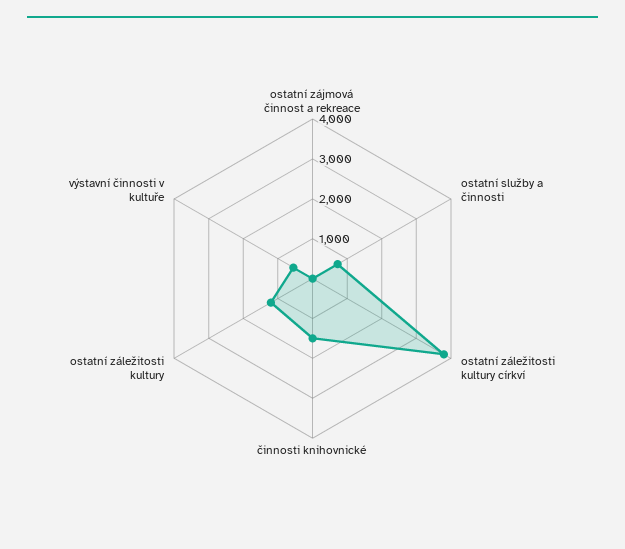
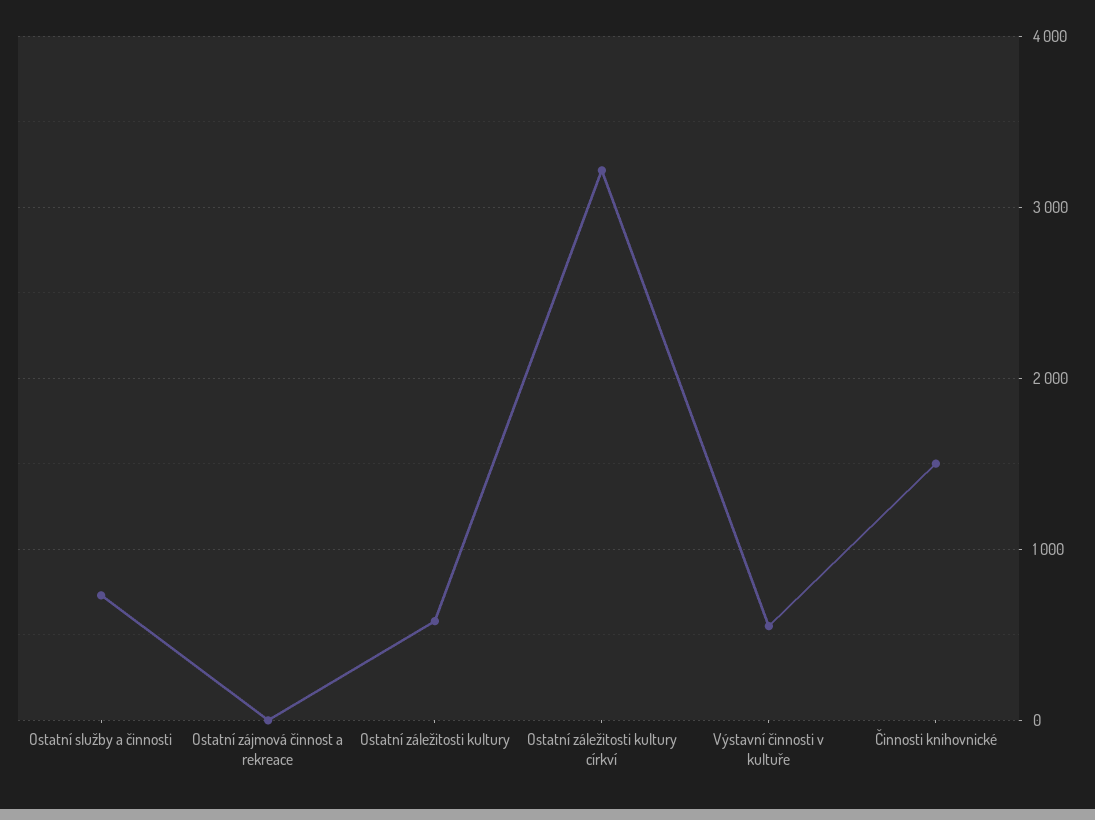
ostatní záležitosti kultury církví: 3750 -> 3200
ostatní záležitosti kultury: 1250 -> 600

